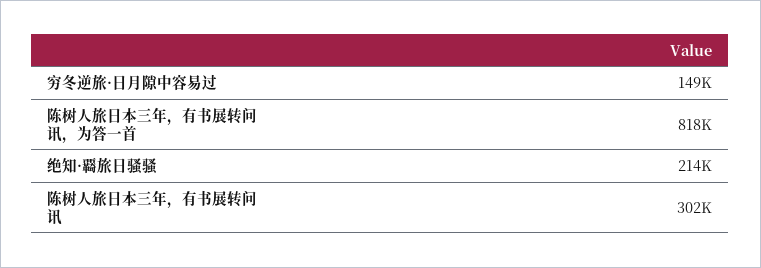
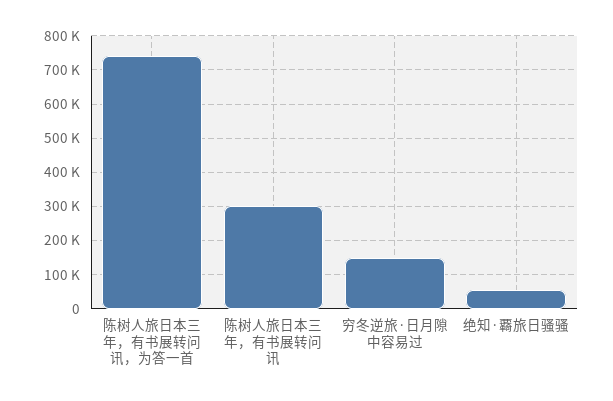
陈树人旅日本三年，有书展转问讯，为答一首: 818000 -> 740000
绝知·覉旅日骚骚: 214000 -> 60000

